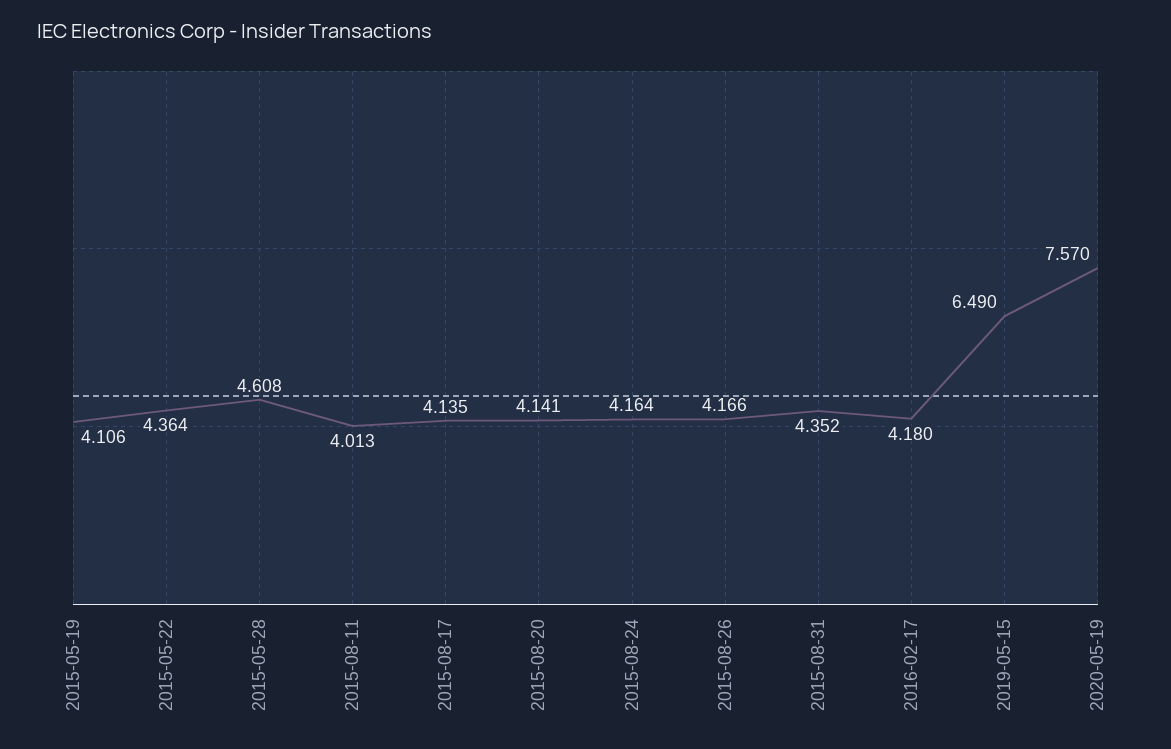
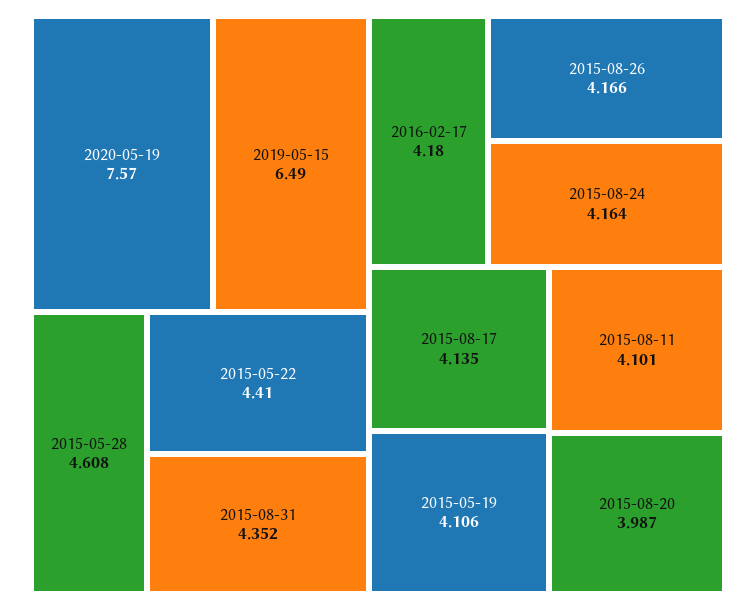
2015-05-22: 4.364 -> 4.41
2015-08-11: 4.013 -> 4.101
2015-08-20: 4.141 -> 3.987

